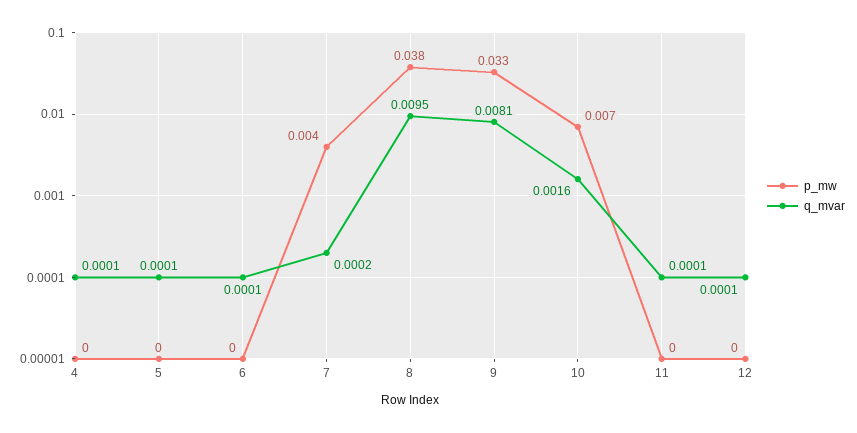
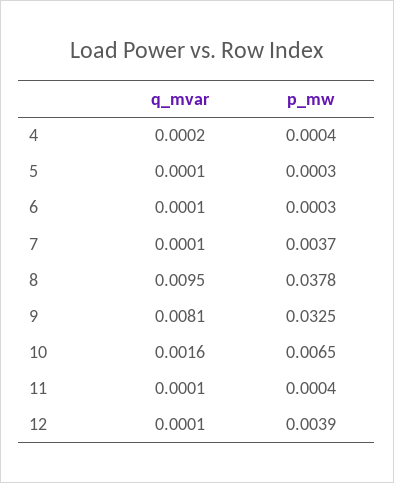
q_mvar, 4: 0.0001 -> 0.0002
q_mvar, 7: 0.0002 -> 0.0001
p_mw, 12: 0 -> 0.0039

